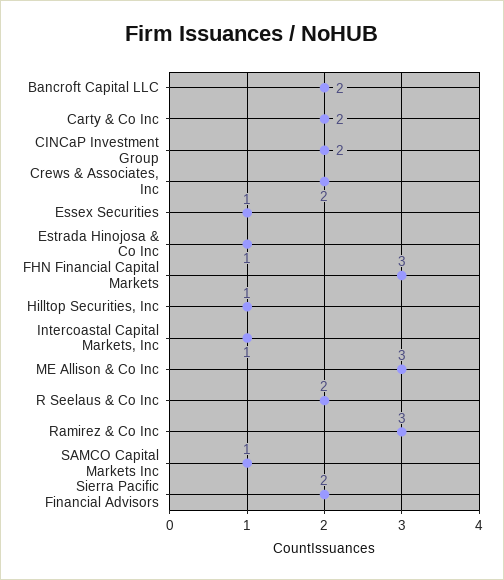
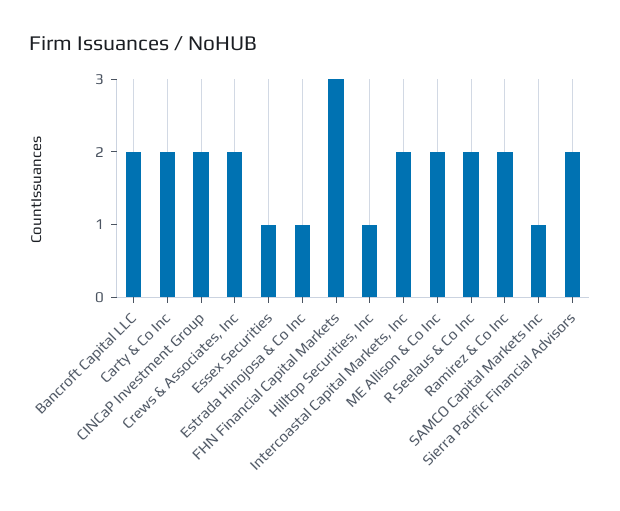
Intercoastal Capital Markets, Inc: 1 -> 2
ME Allison & Co Inc: 3 -> 2
Ramirez & Co Inc: 3 -> 2

